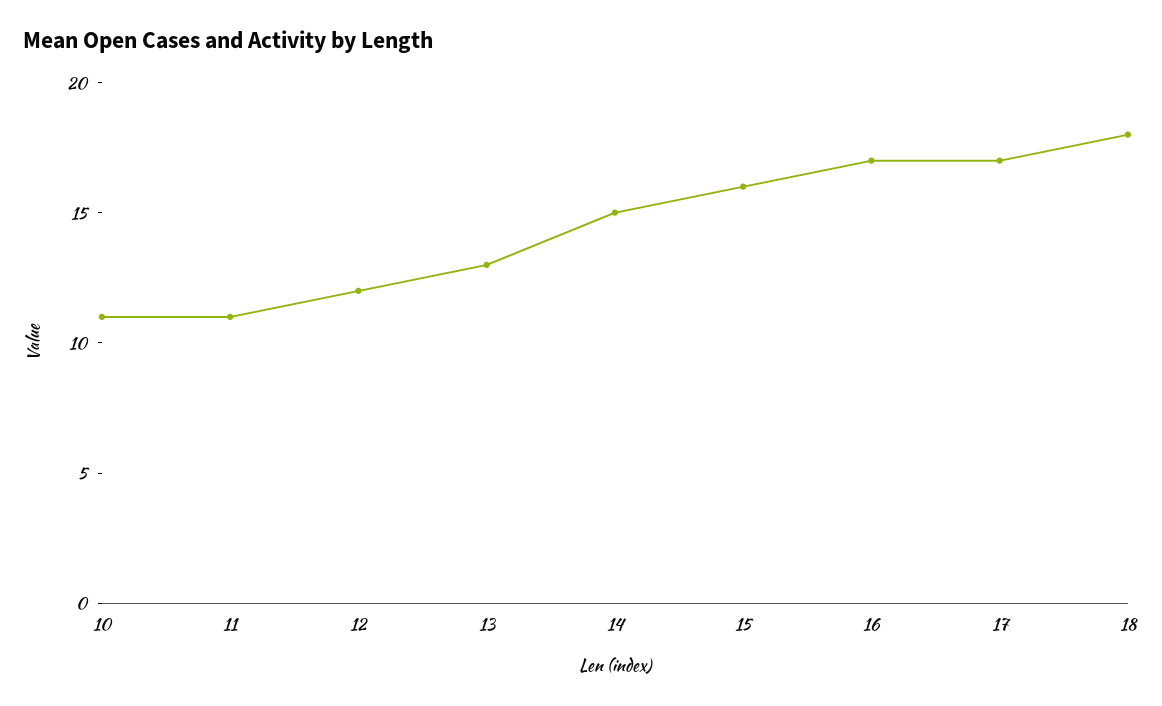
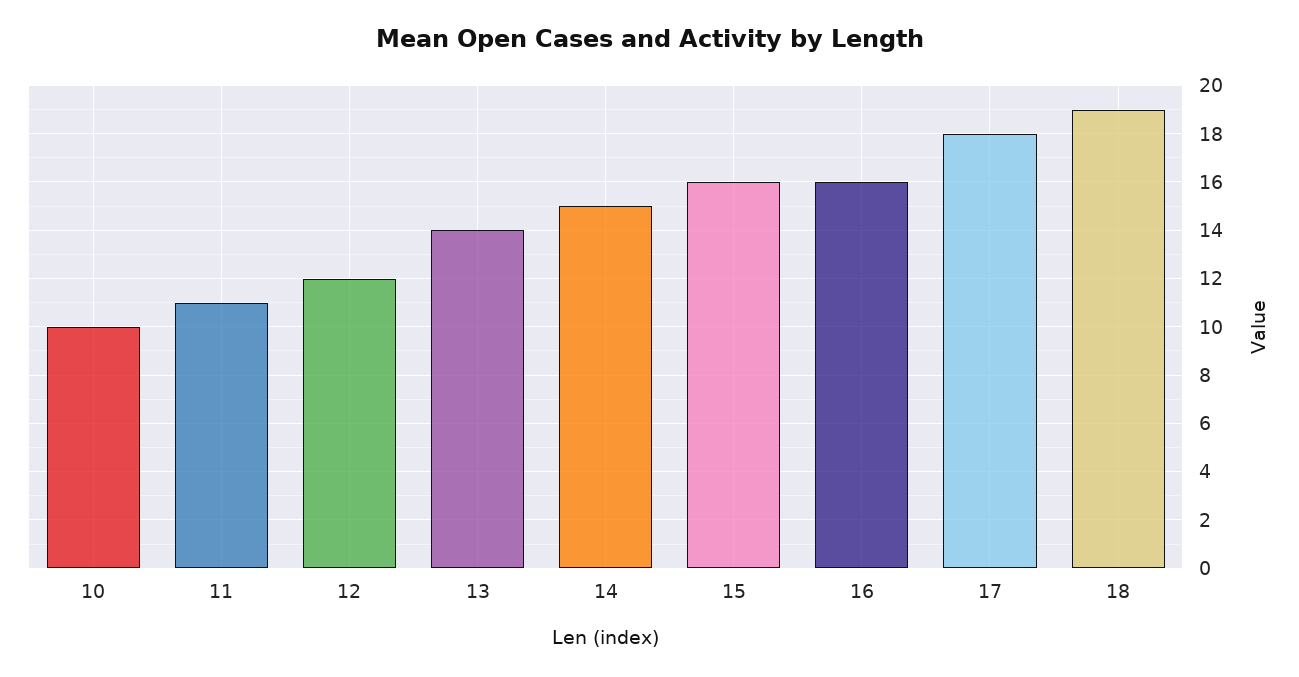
10: 11 -> 10
13: 13 -> 14
16: 17 -> 16
17: 17 -> 18
18: 18 -> 19

